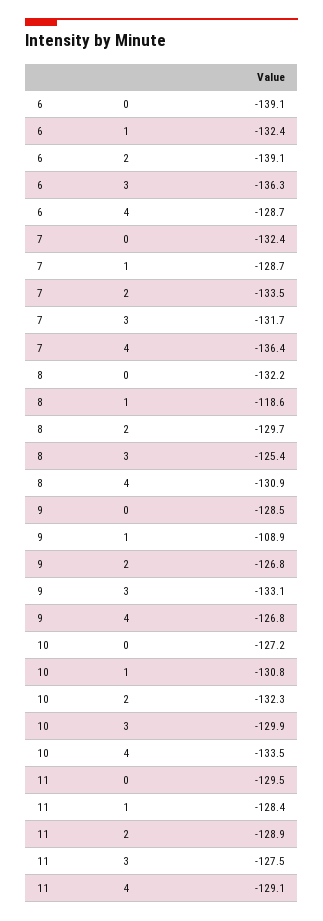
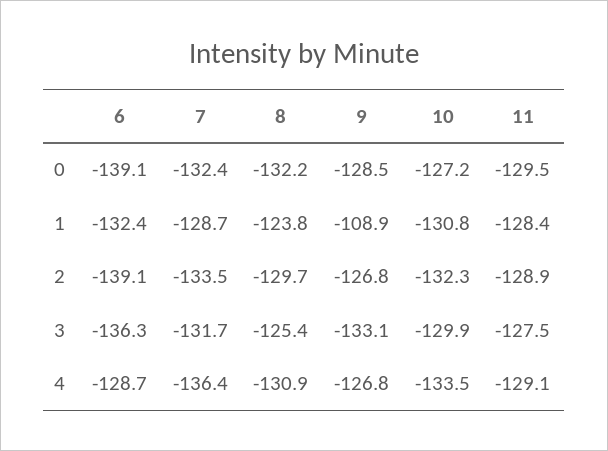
8, 1: -118.6 -> -123.8

